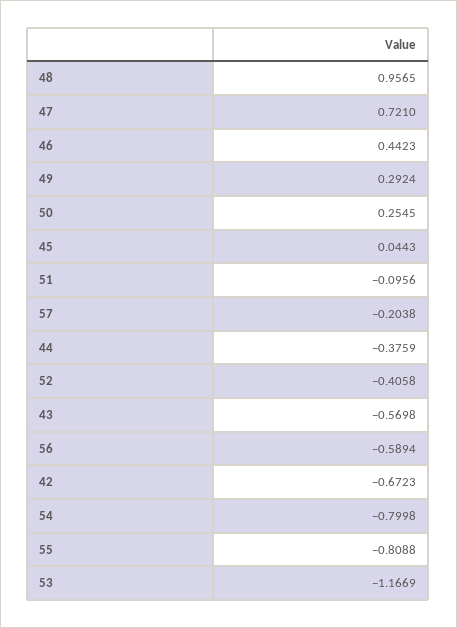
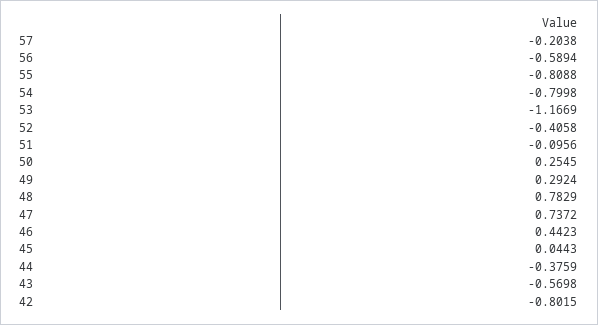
48: 0.9565 -> 0.7829
47: 0.721 -> 0.7372
42: -0.6723 -> -0.8015

